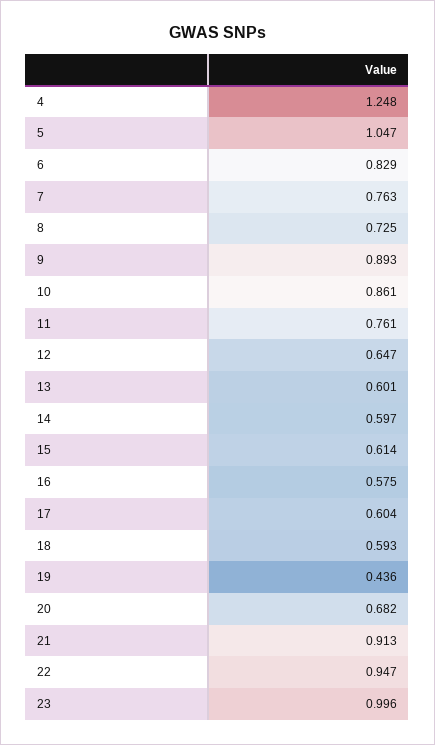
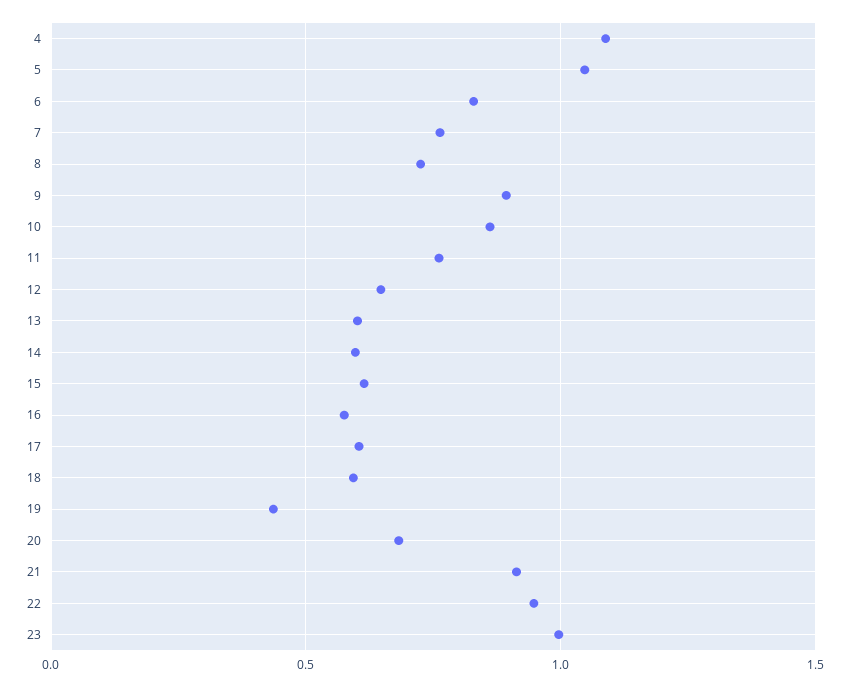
4: 1.248 -> 1.1

